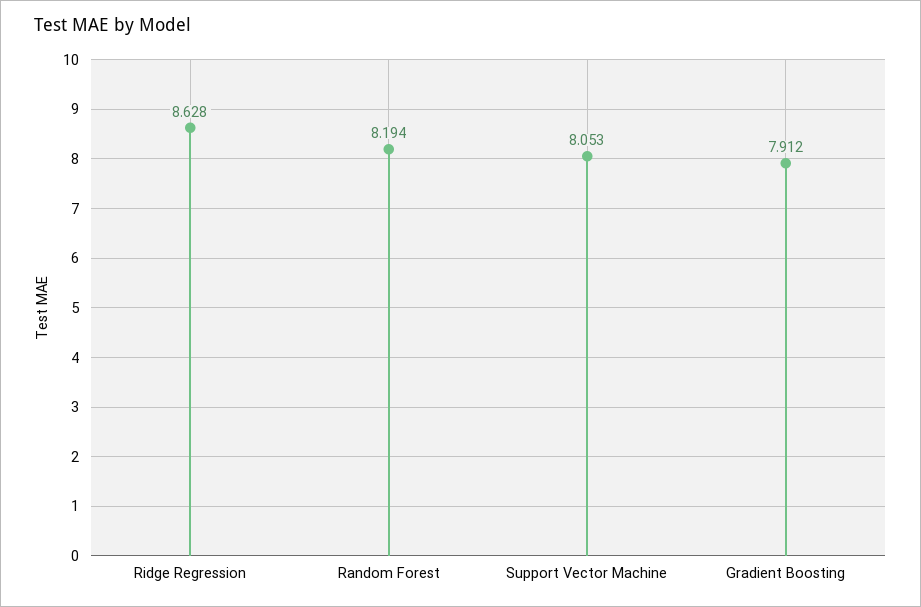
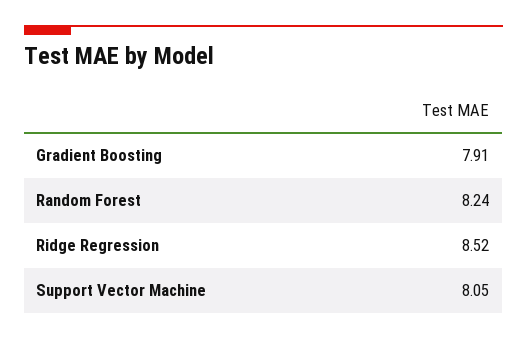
Ridge Regression: 8.628 -> 8.52
Random Forest: 8.194 -> 8.24

